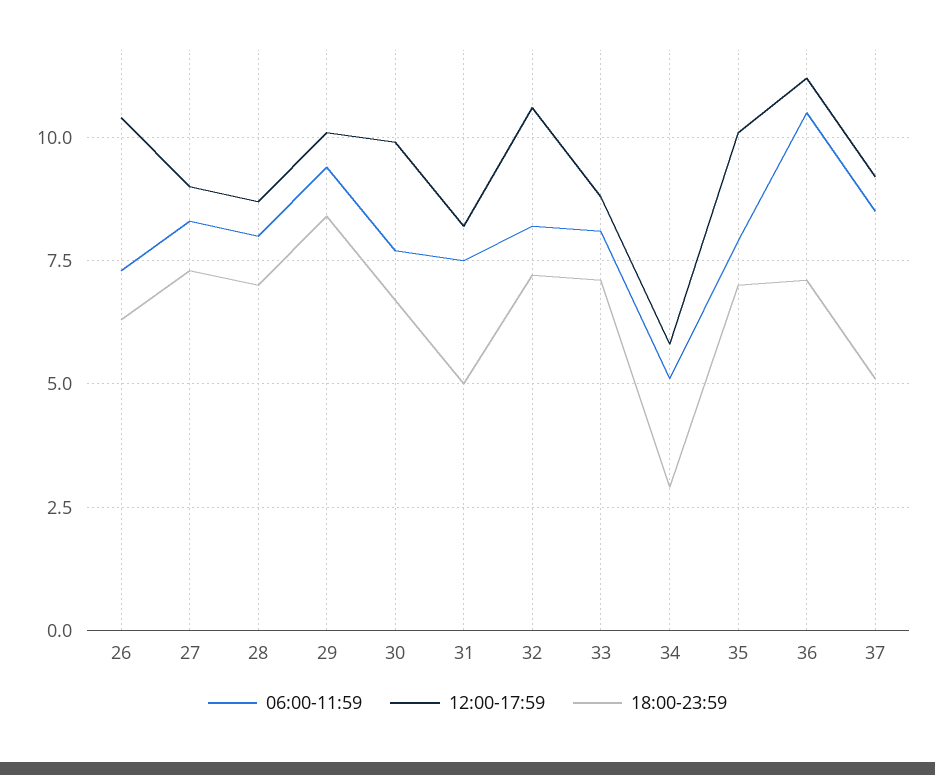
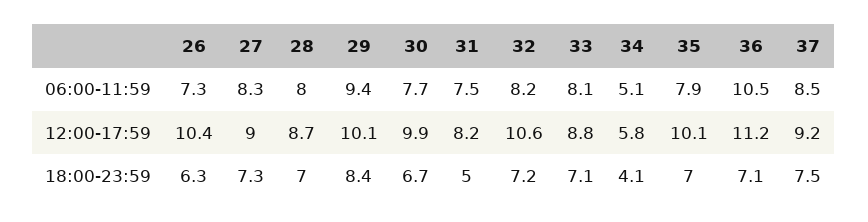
18:00-23:59, 34: 3 -> 4.1
18:00-23:59, 37: 5 -> 7.5

